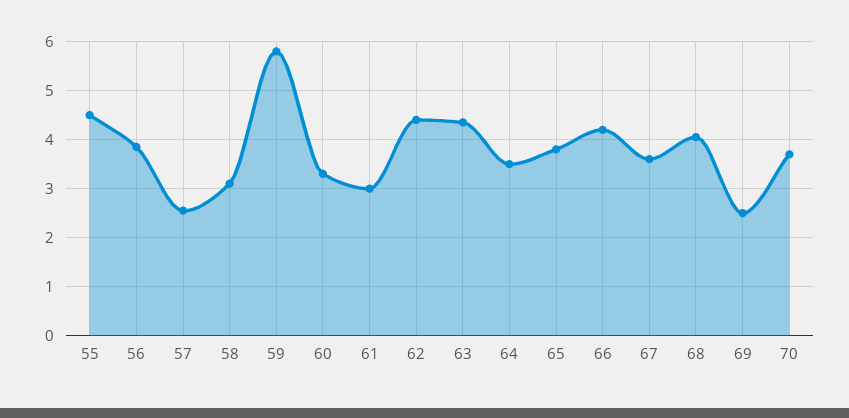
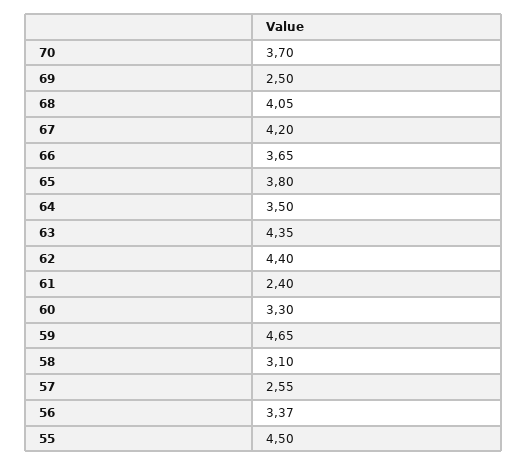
56: 3.8 -> 3.37
59: 5.8 -> 4.65
61: 3 -> 2.4
66: 4.2 -> 3.65
67: 3.6 -> 4.2

